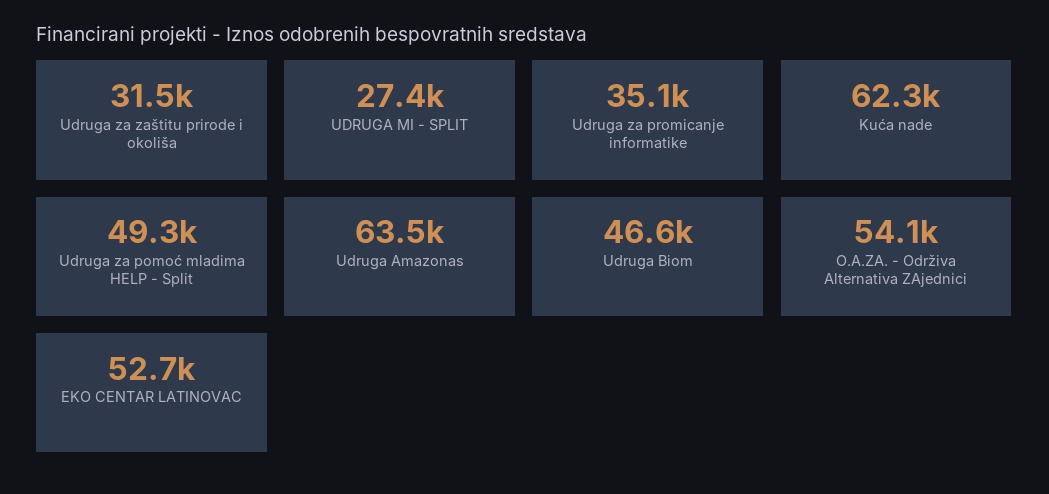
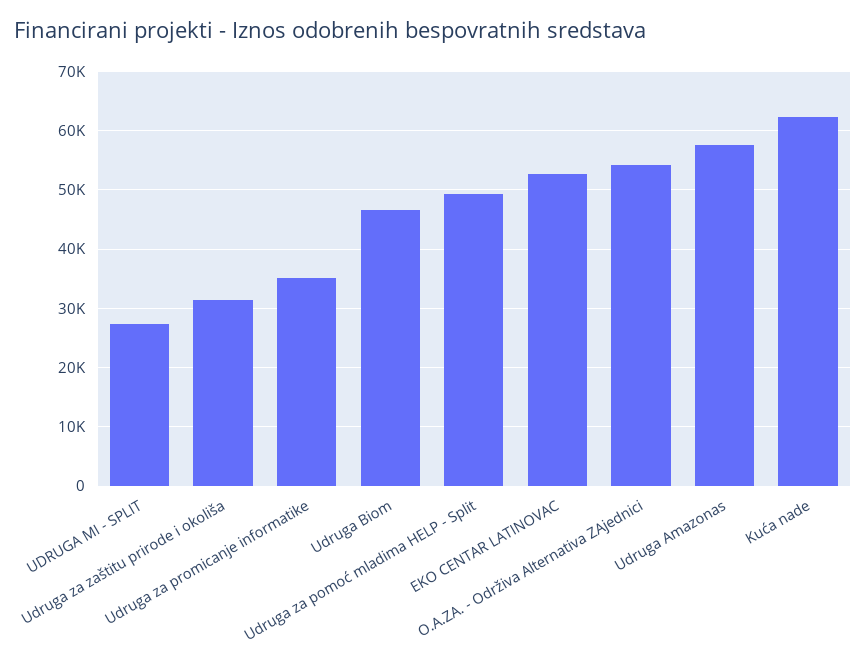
Udruga Amazonas: 63500 -> 58000

